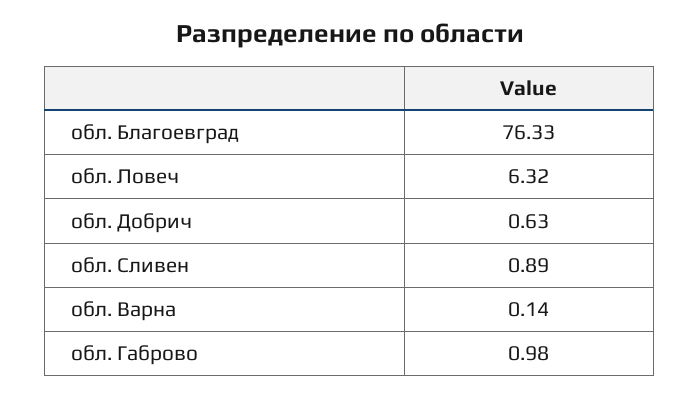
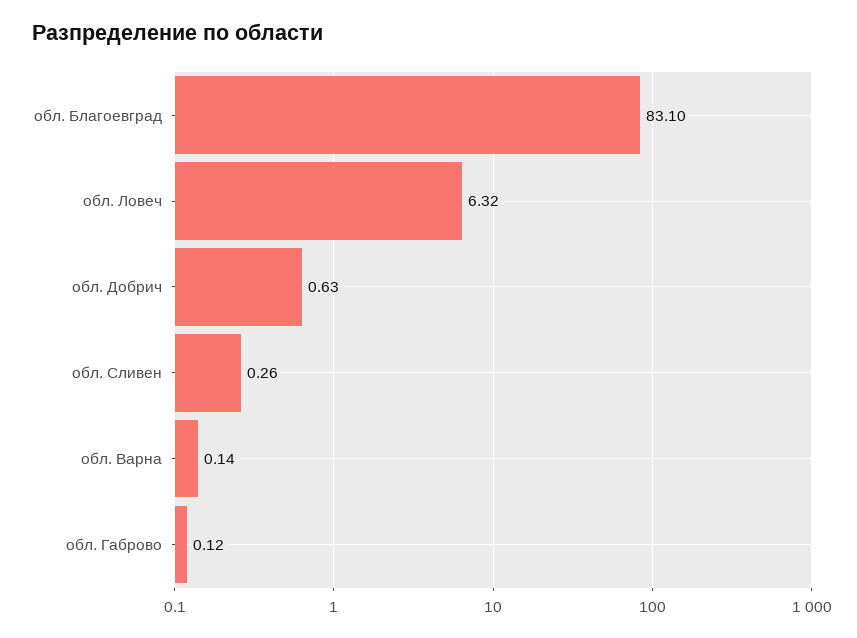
обл. Благоевград: 76.33 -> 83.1
обл. Сливен: 0.89 -> 0.26
обл. Габрово: 0.98 -> 0.12

